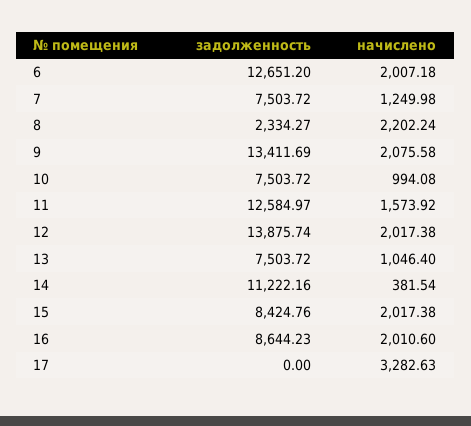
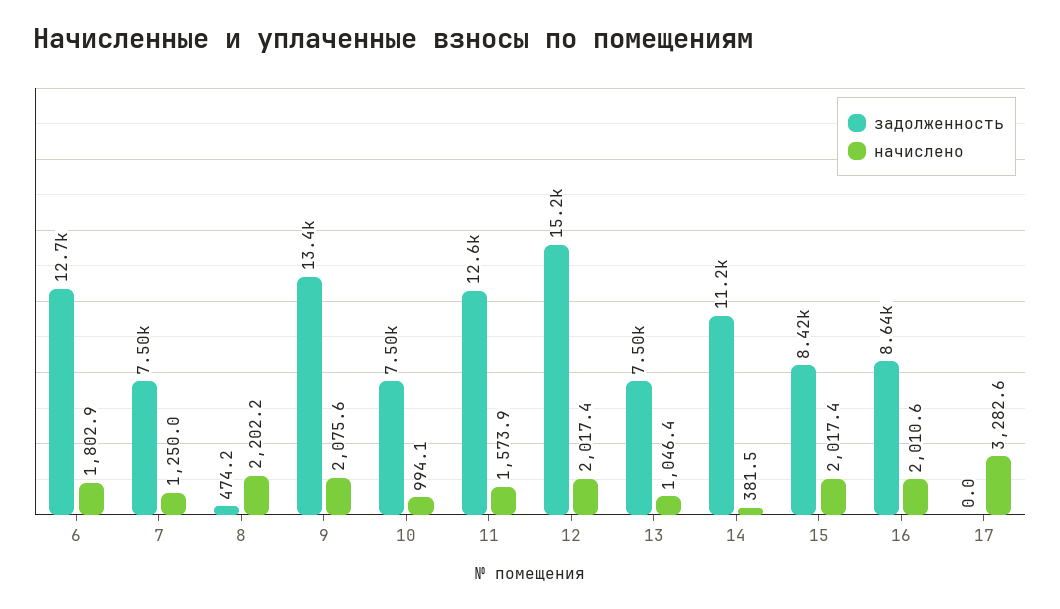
начислено, 6: 2007.18 -> 1802.9
задолженность, 8: 2334.27 -> 474.2
задолженность, 12: 13875.74 -> 15200

